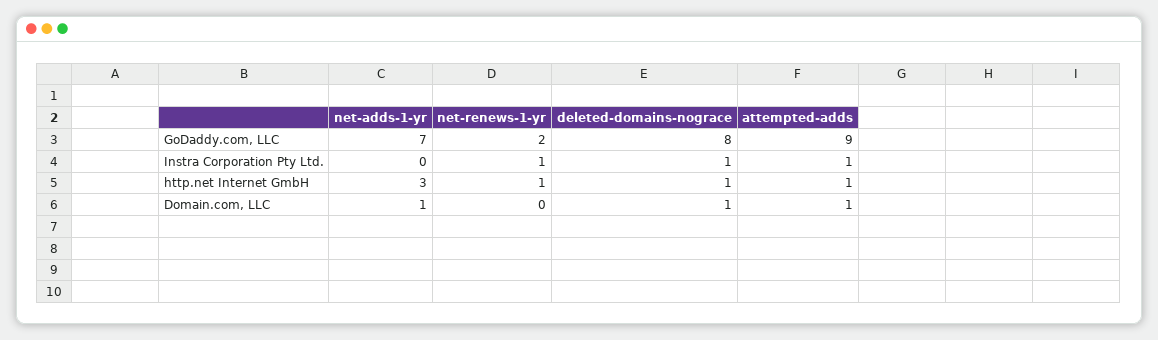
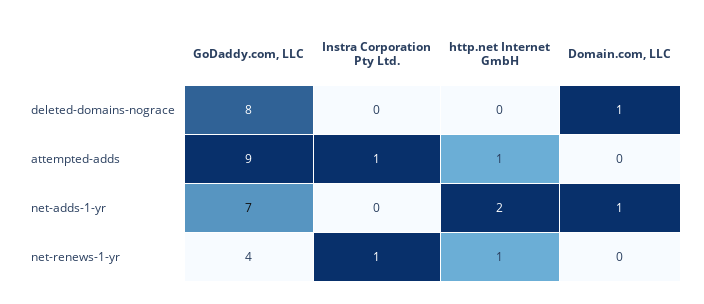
net-renews-1-yr, GoDaddy.com, LLC: 2 -> 4
deleted-domains-nograce, Instra Corporation Pty Ltd.: 1 -> 0
net-adds-1-yr, http.net Internet GmbH: 3 -> 2
deleted-domains-nograce, http.net Internet GmbH: 1 -> 0
attempted-adds, Domain.com, LLC: 1 -> 0

